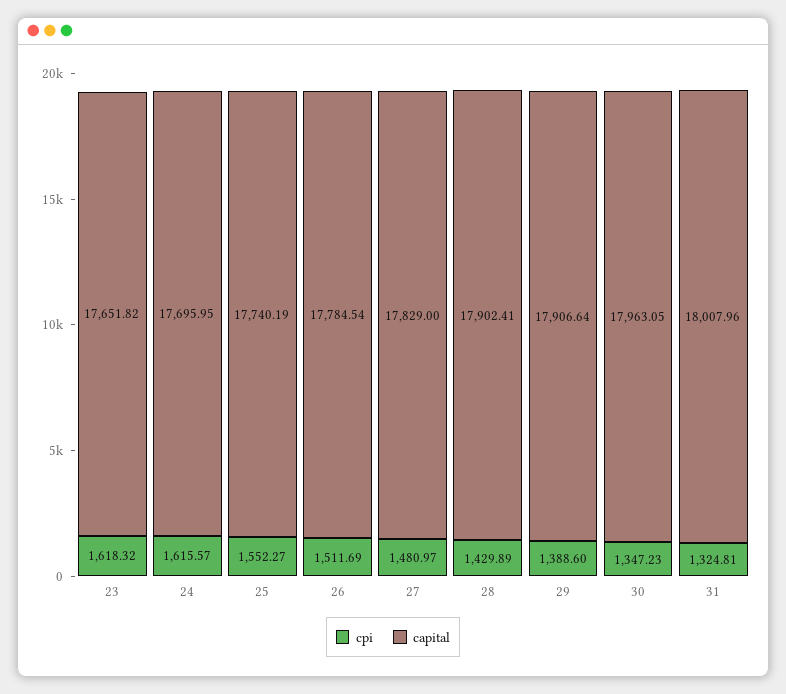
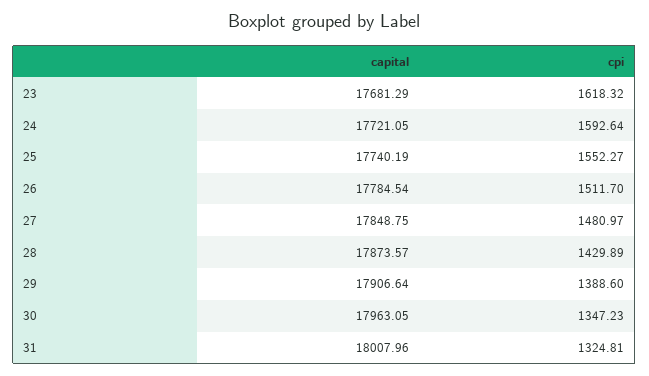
capital, 23: 17651.82 -> 17681.29
cpi, 24: 1615.57 -> 1592.64
capital, 24: 17695.95 -> 17721.05
cpi, 26: 1511.69 -> 1511.7
capital, 27: 17829 -> 17848.75
capital, 28: 17902.41 -> 17873.57

